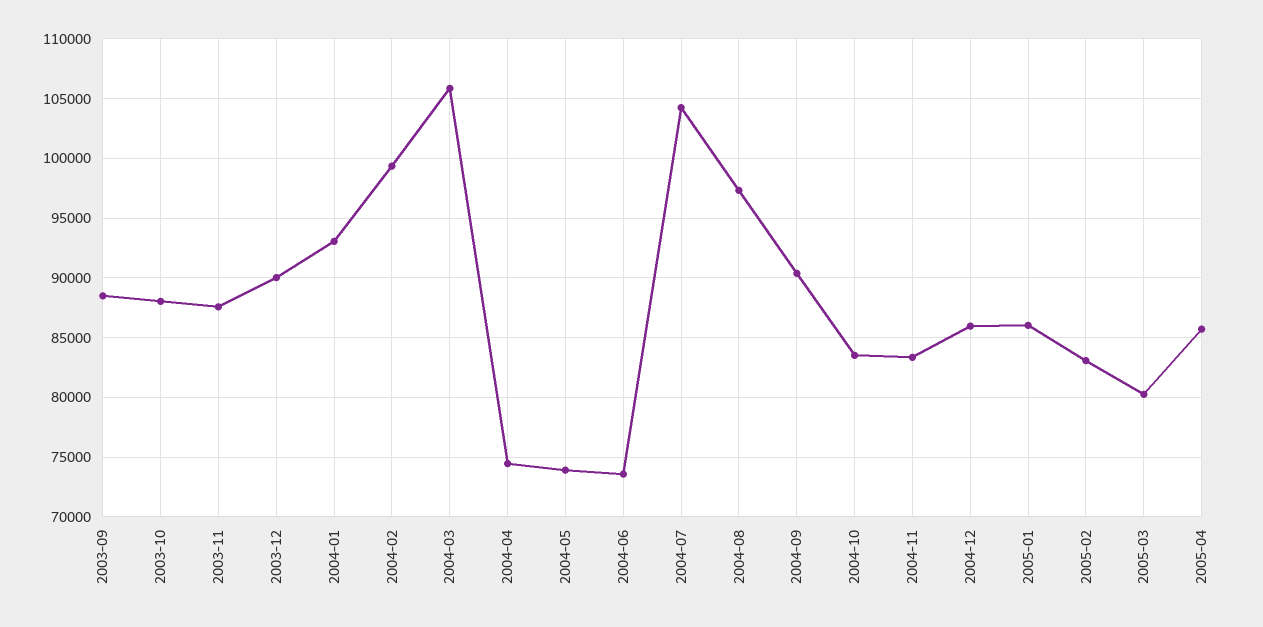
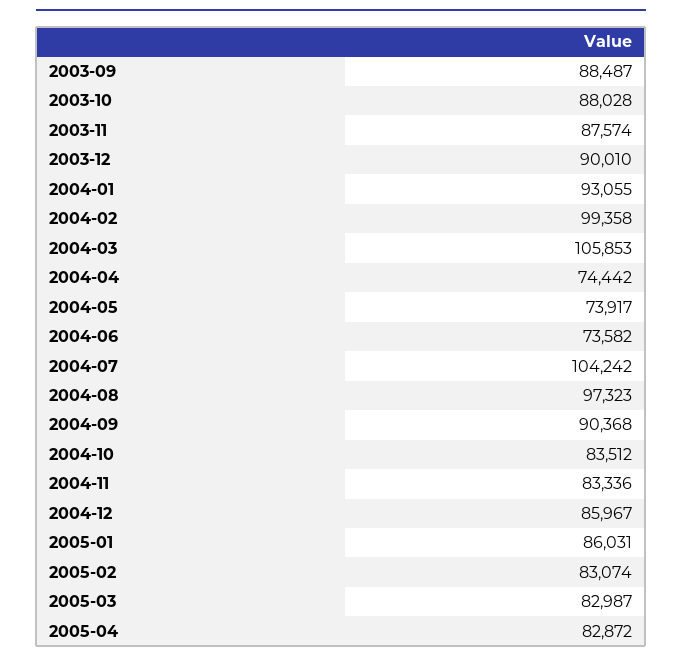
2005-03: 80000 -> 82987
2005-04: 86000 -> 82872

